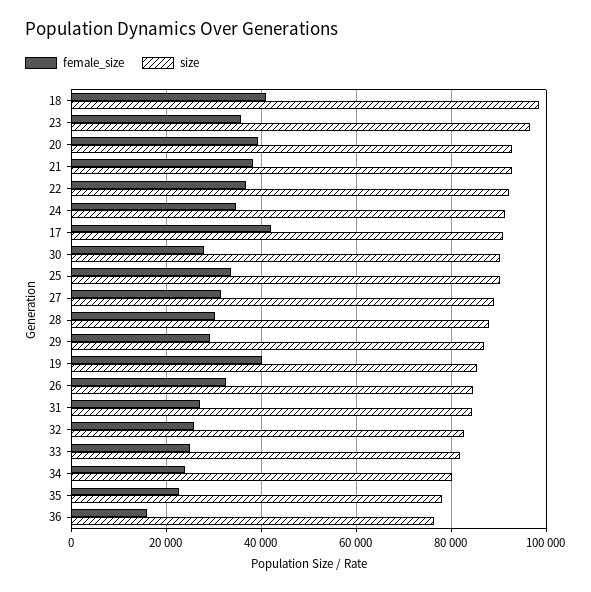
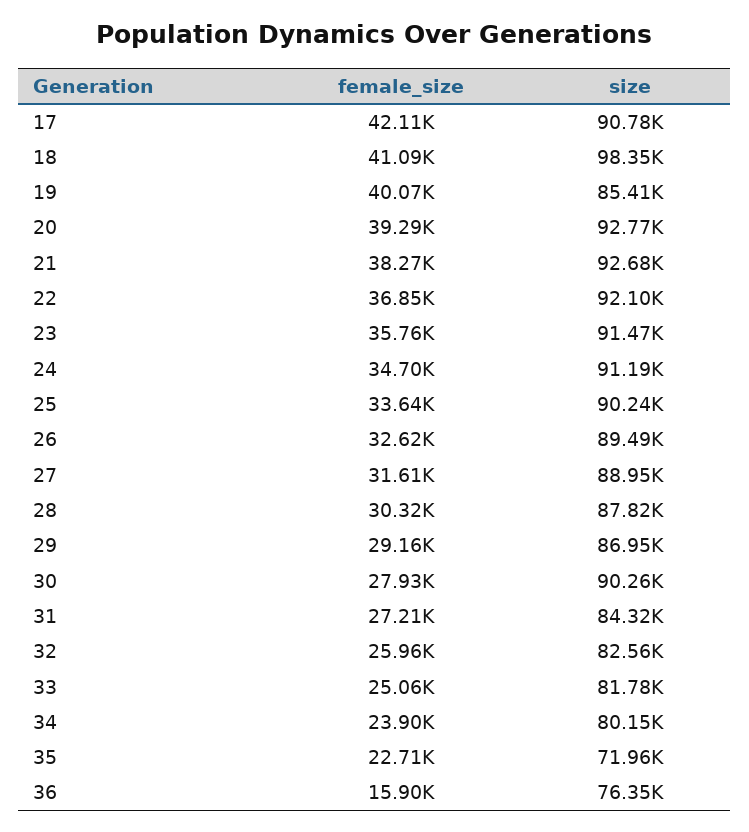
size, 23: 96000 -> 91470
size, 26: 84000 -> 89490
size, 35: 78000 -> 71960

